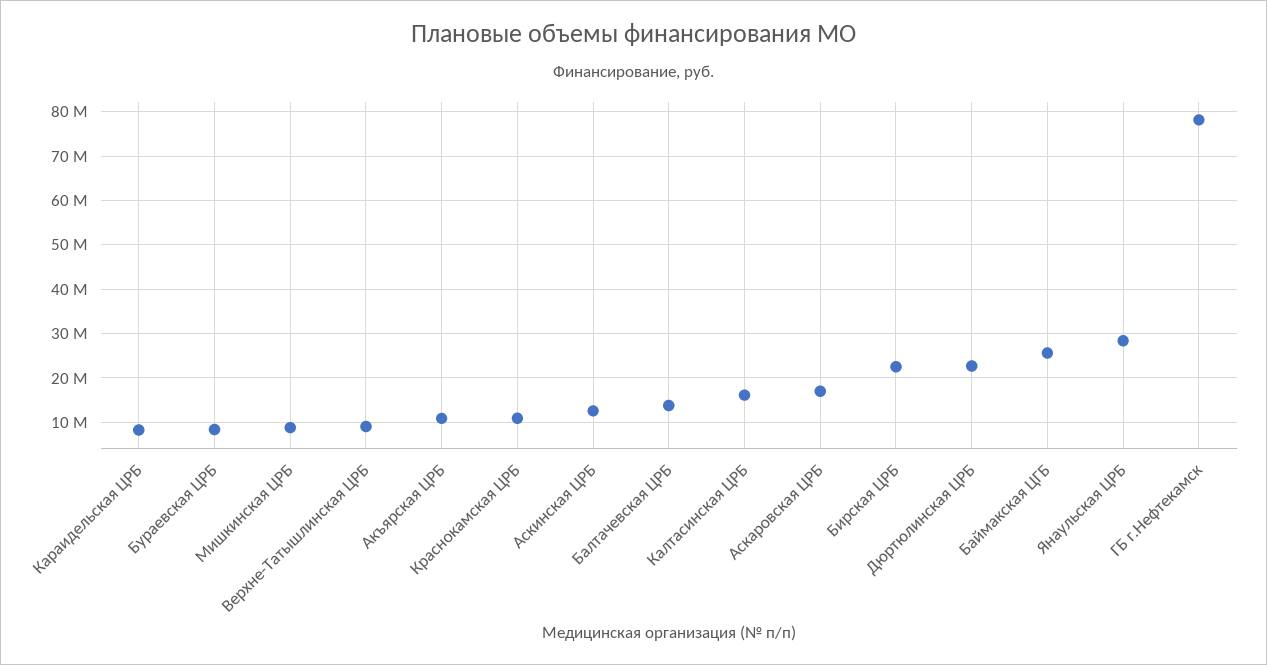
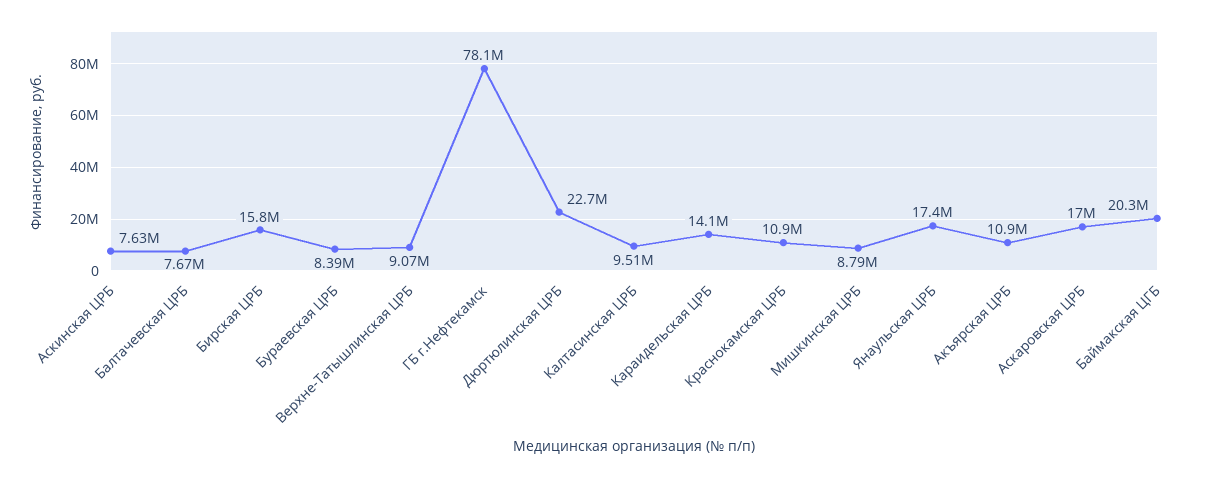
Караидельская ЦРБ: 8000000 -> 14100000
Аскинская ЦРБ: 12000000 -> 7630000
Балтачевская ЦРБ: 14000000 -> 7670000
Калтасинская ЦРБ: 16000000 -> 9510000
Бирская ЦРБ: 22000000 -> 15800000
Баймакская ЦГБ: 26000000 -> 20300000
Янаульская ЦРБ: 28000000 -> 17400000

